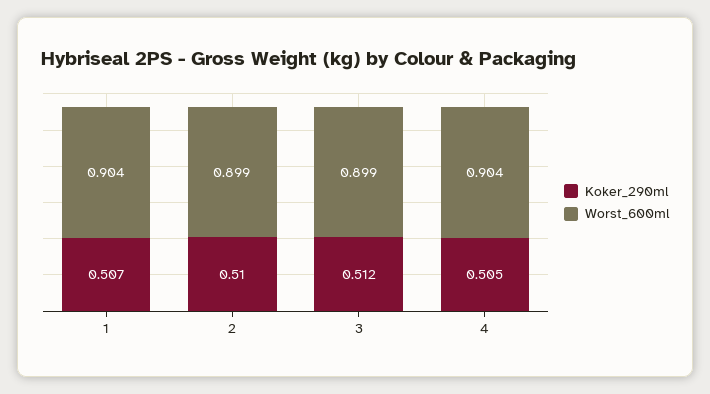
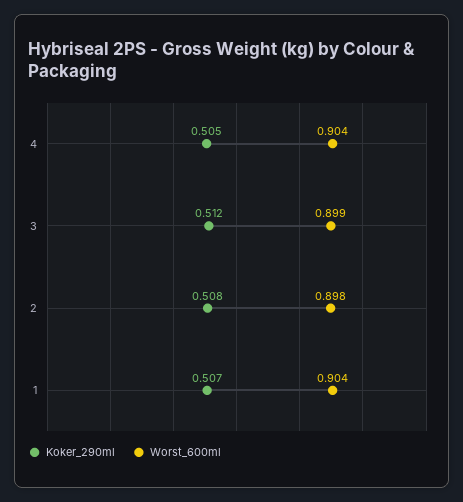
Koker_290ml, 2: 0.51 -> 0.508
Worst_600ml, 2: 0.899 -> 0.898

